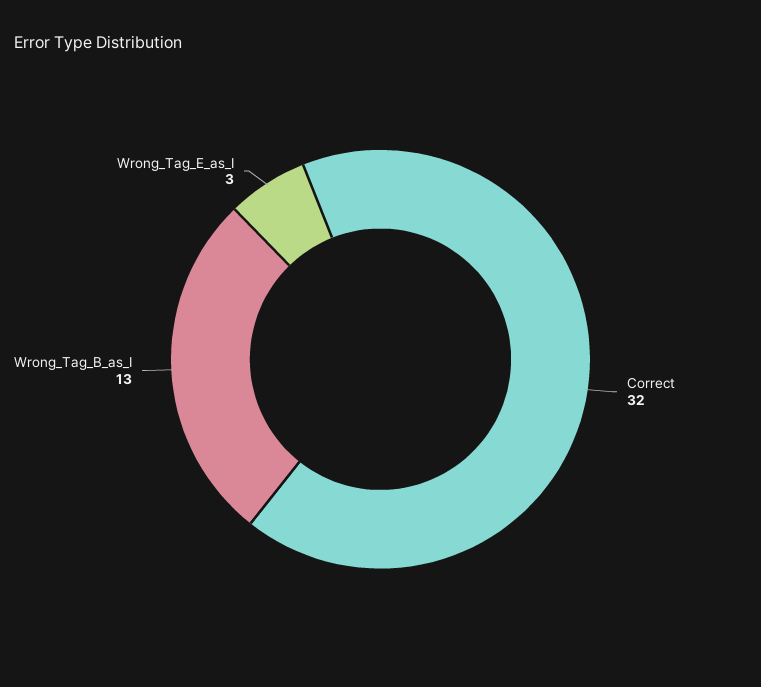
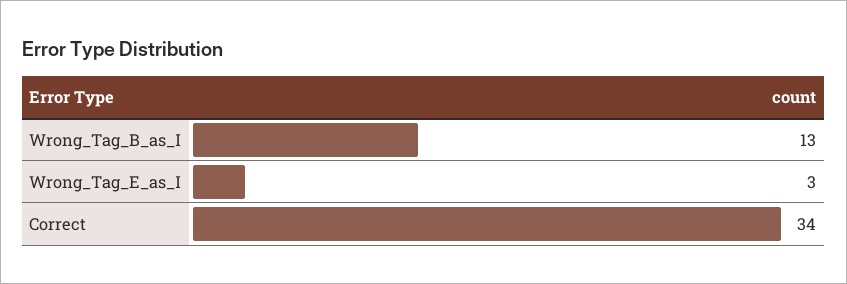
Correct: 32 -> 34

